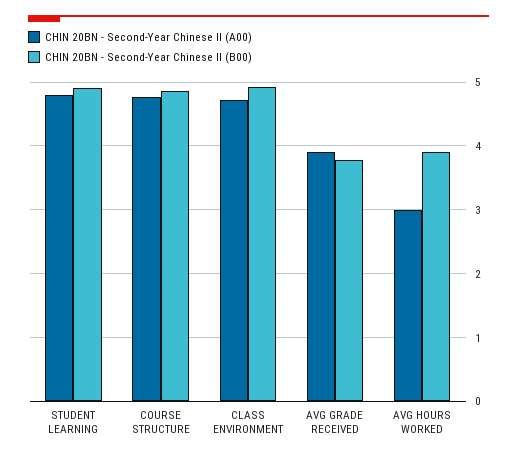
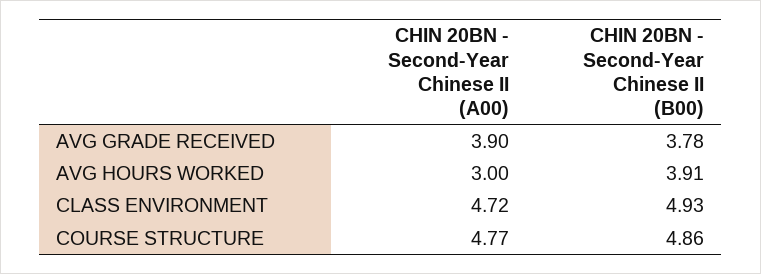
CHIN 20BN - Second-Year Chinese II (A00), STUDENT LEARNING: 4.8 -> none
CHIN 20BN - Second-Year Chinese II (B00), STUDENT LEARNING: 4.9 -> none

